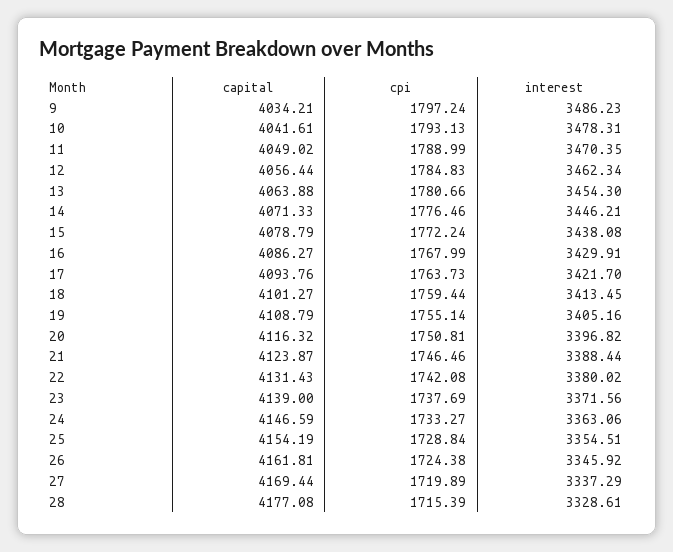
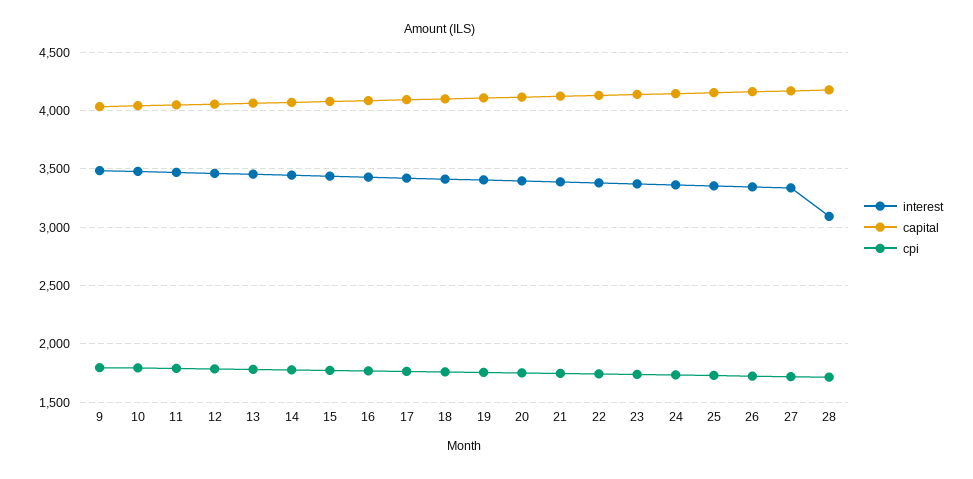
interest, 28: 3328.61 -> 3100

